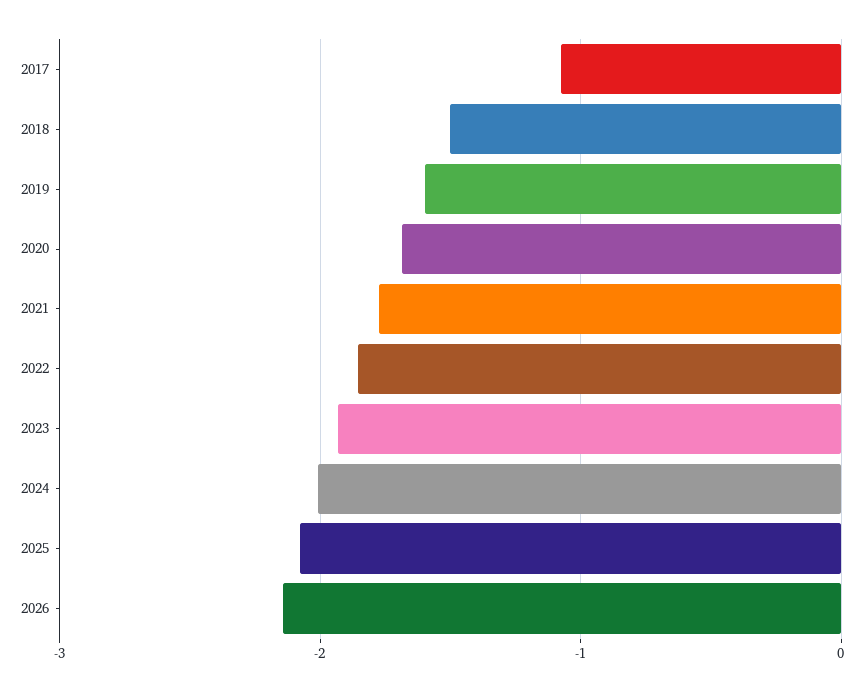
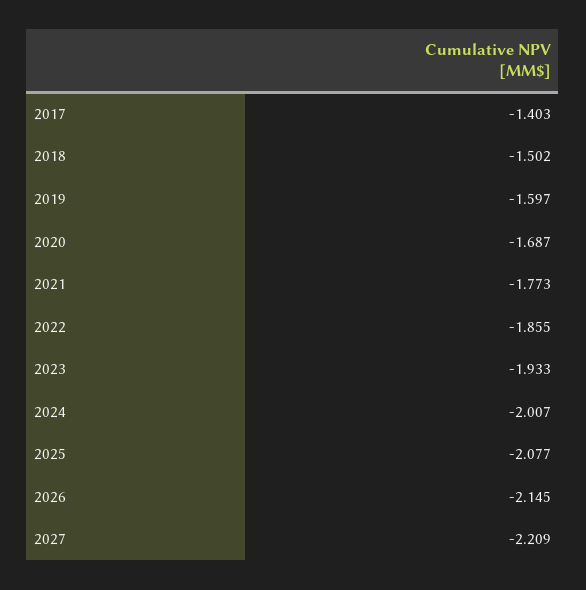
2017: -1.1 -> -1.403
2027: none -> -2.209

